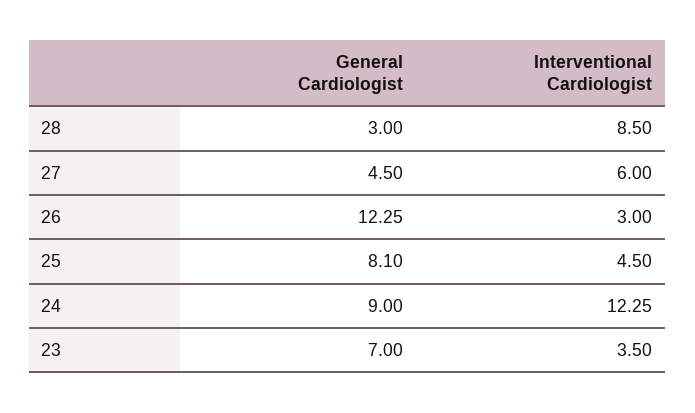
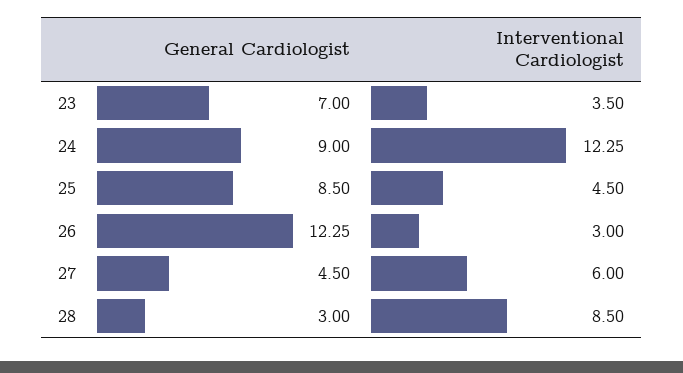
General Cardiologist, 25: 8.1 -> 8.5

